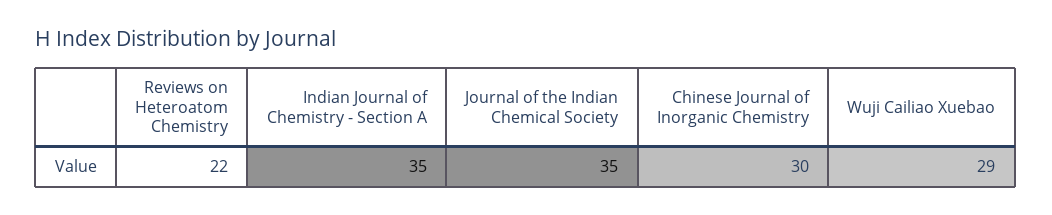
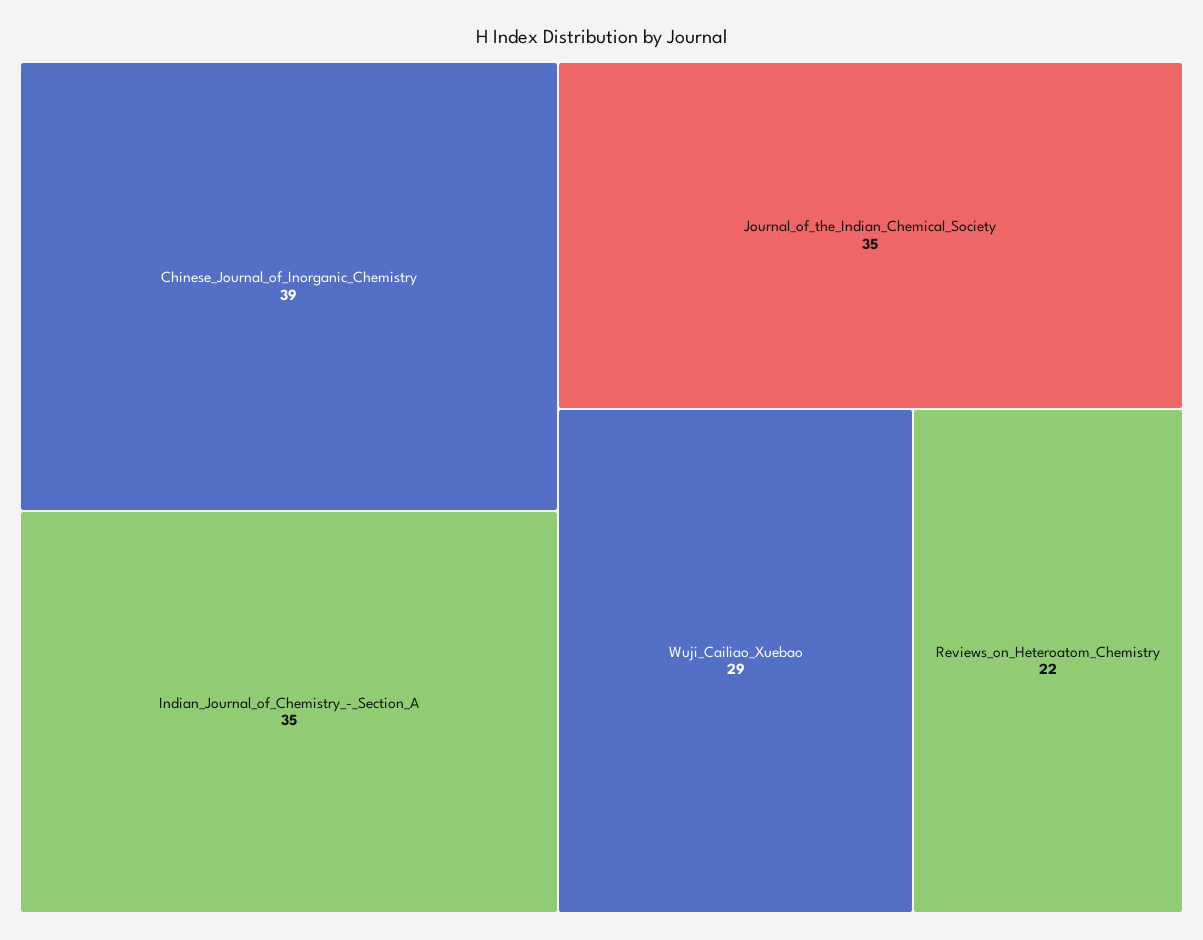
Chinese Journal of Inorganic Chemistry: 30 -> 39

